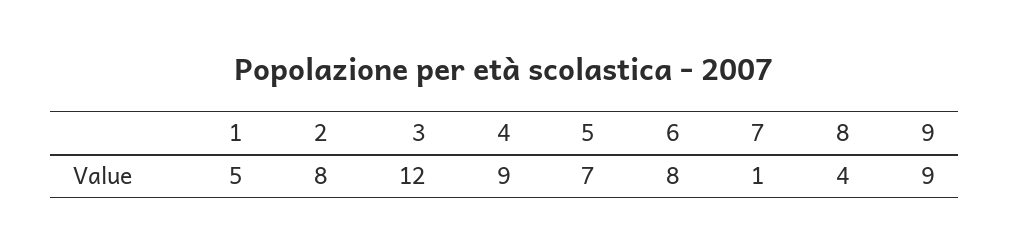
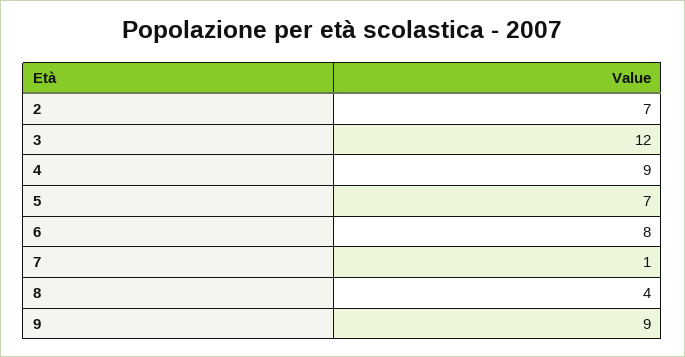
1: 5 -> none
2: 8 -> 7

